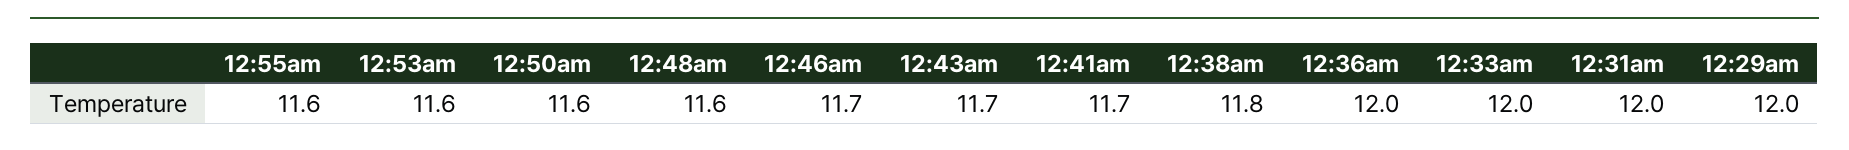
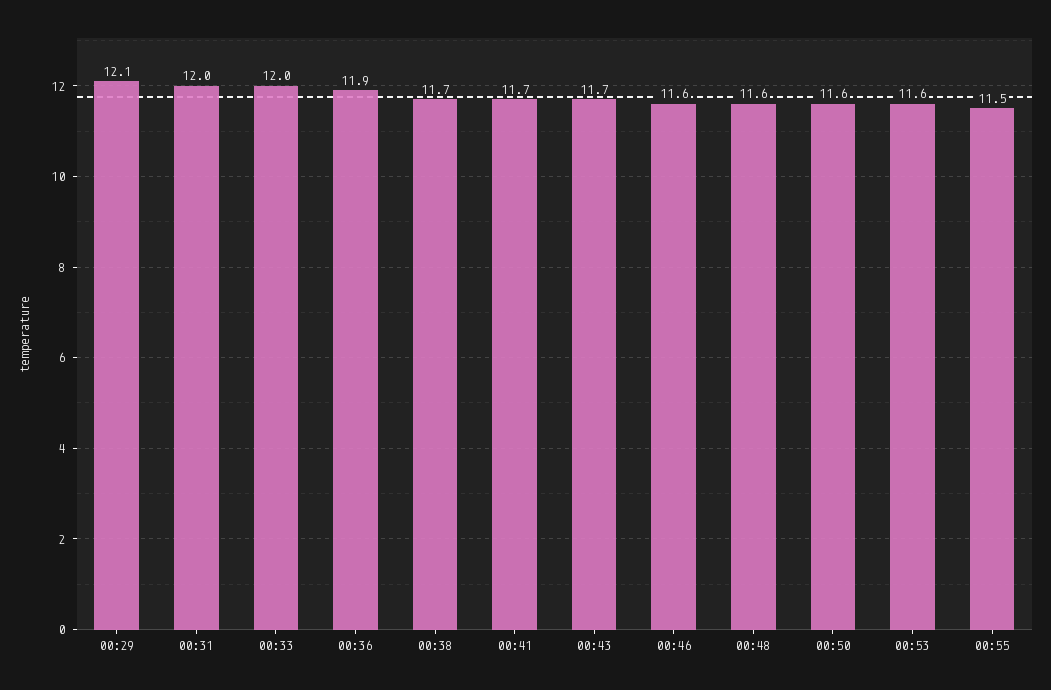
12:55am: 11.6 -> 11.5
12:46am: 11.7 -> 11.6
12:38am: 11.8 -> 11.7
12:36am: 12 -> 11.9
12:29am: 12 -> 12.1

